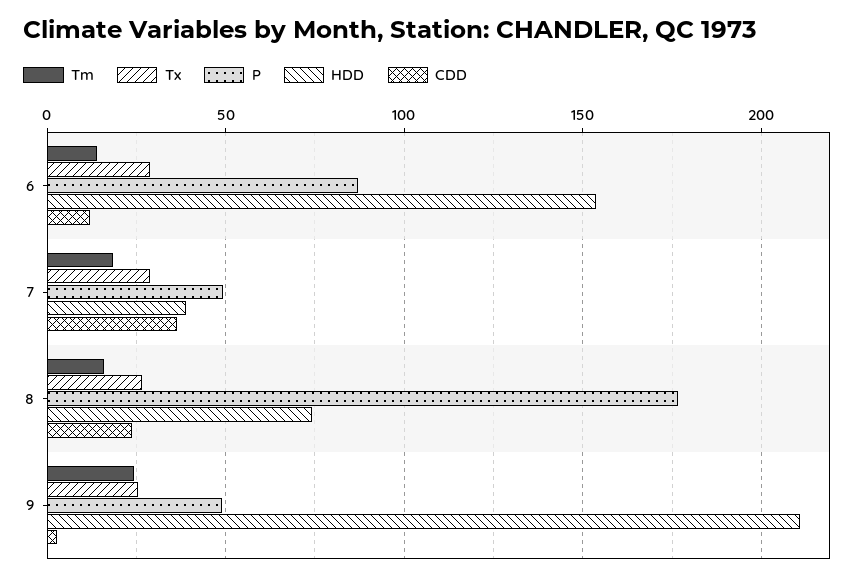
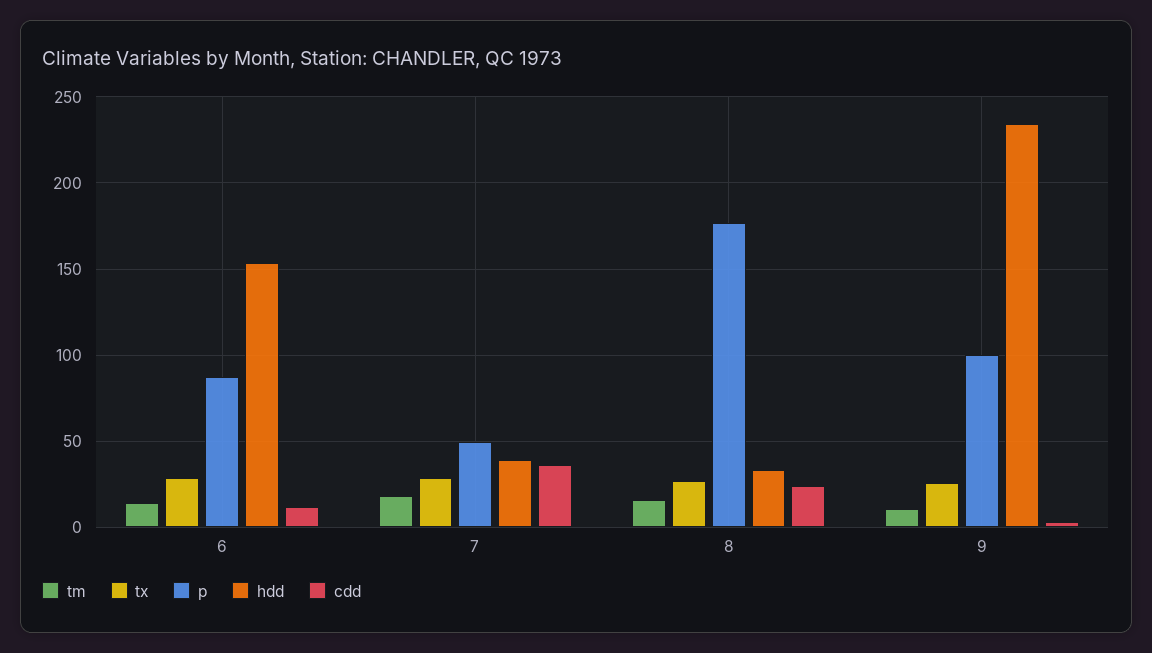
HDD, 8: 75 -> 35
Tm, 9: 25 -> 10
P, 9: 50 -> 100
HDD, 9: 210 -> 235

